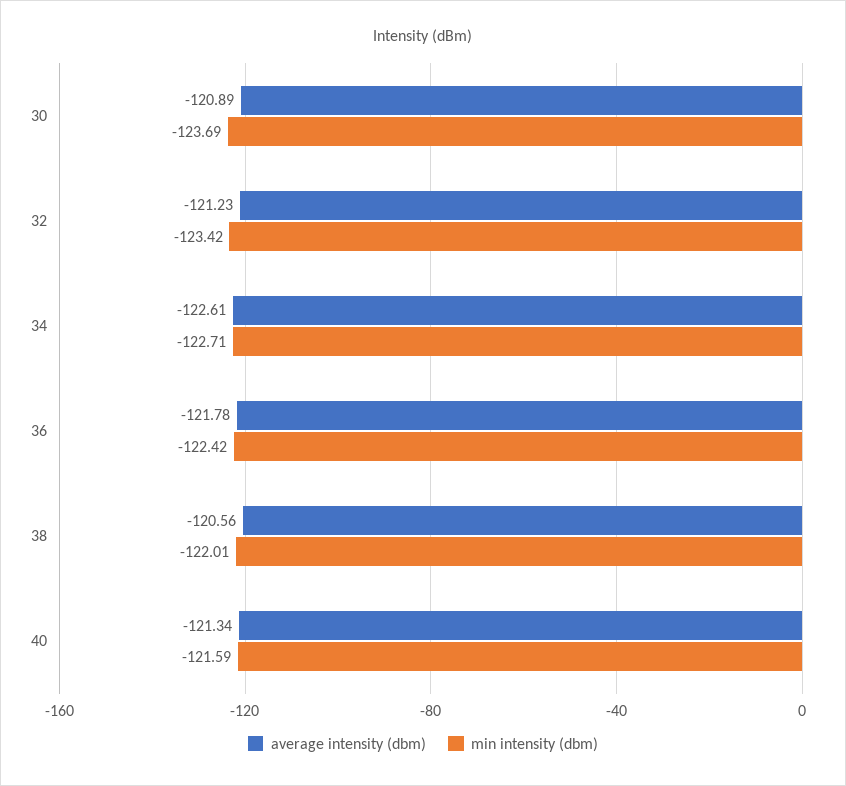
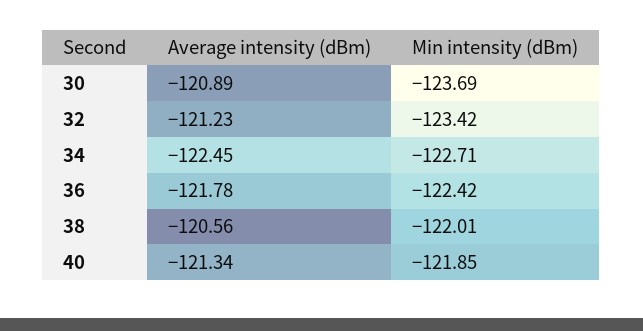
average intensity (dbm), 34: -122.61 -> -122.45
min intensity (dbm), 40: -121.59 -> -121.85

